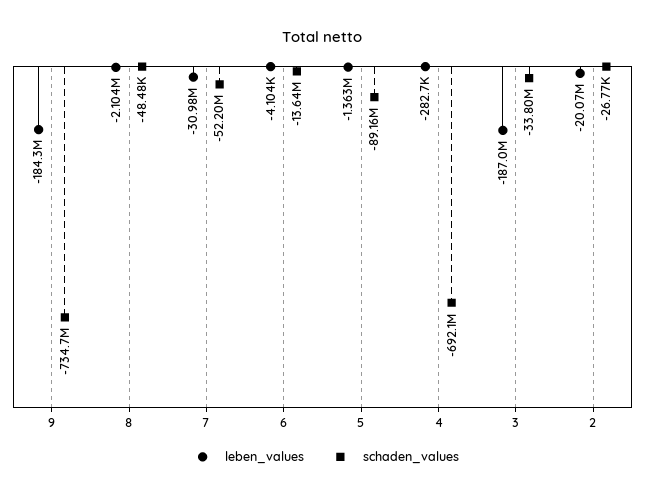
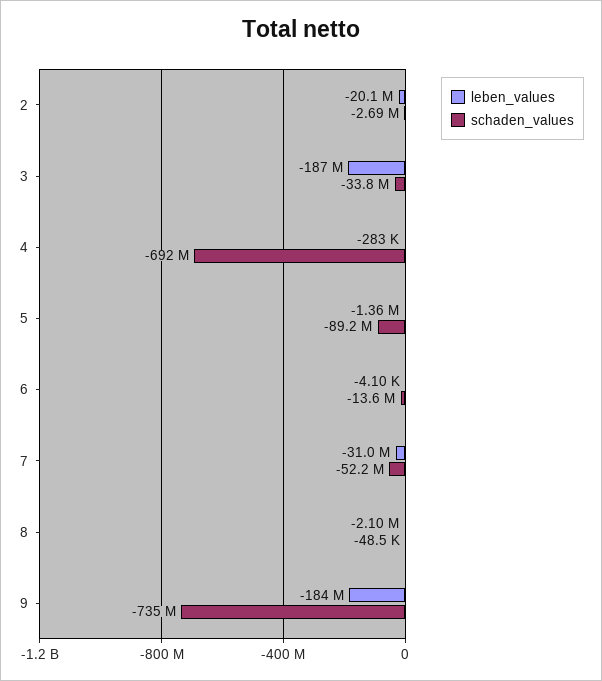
schaden_values, 2: -26770 -> -2690000

